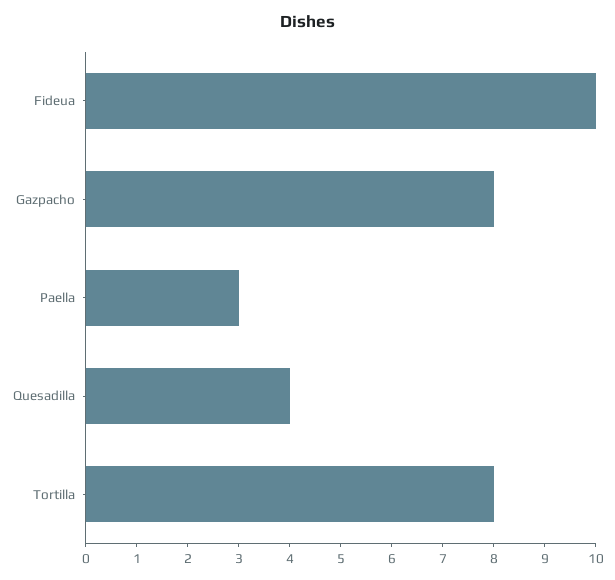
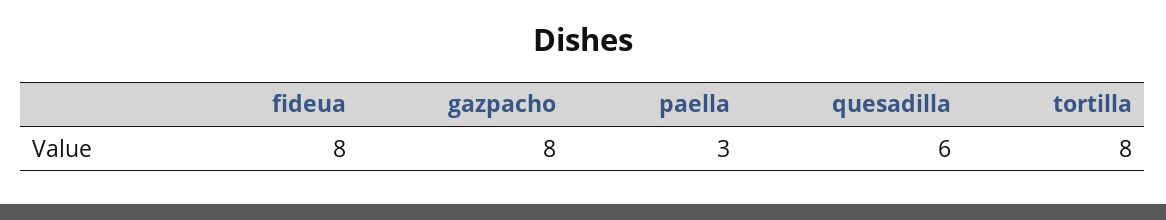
Fideua: 10 -> 8
Quesadilla: 4 -> 6

